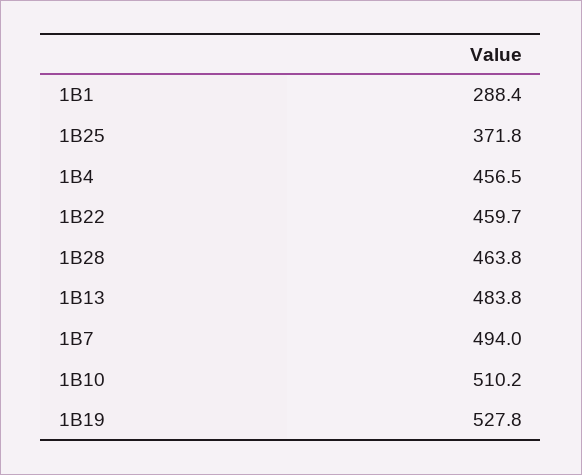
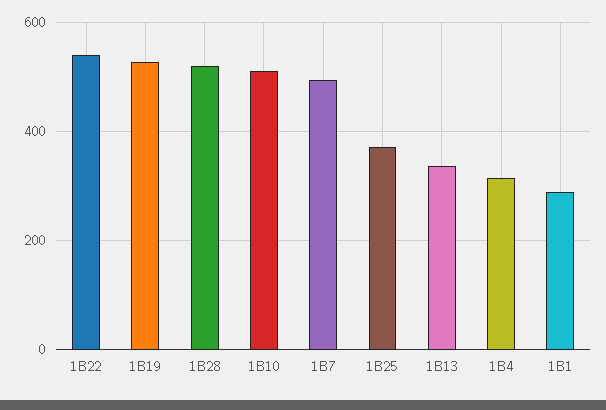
1B4: 456.5 -> 320
1B22: 459.7 -> 540
1B28: 463.8 -> 520
1B13: 483.8 -> 340

